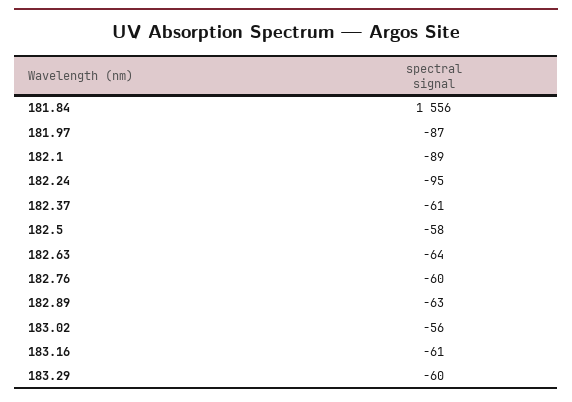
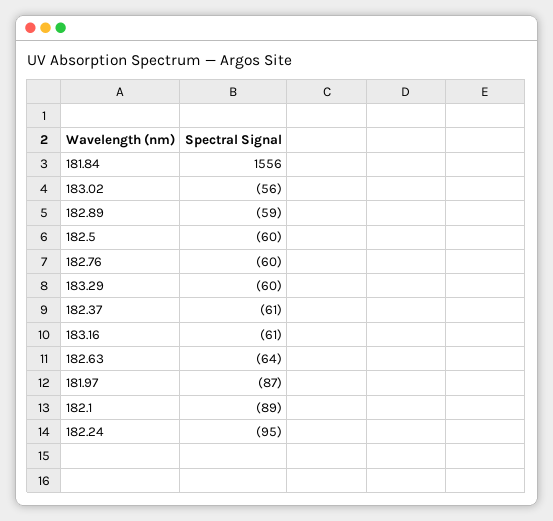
182.5: -58 -> -60
182.89: -63 -> -59

